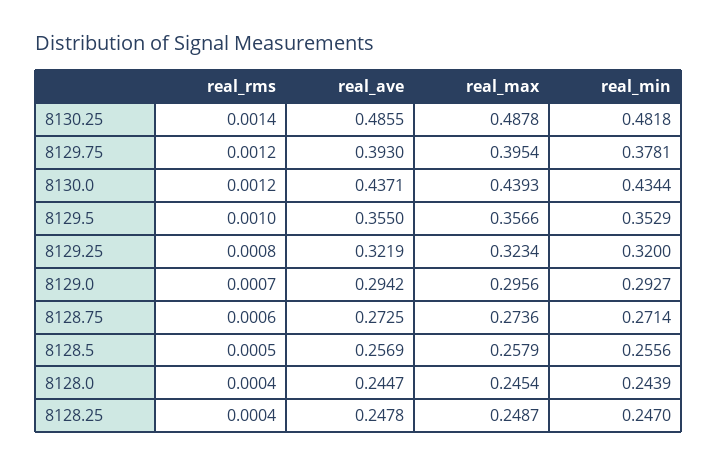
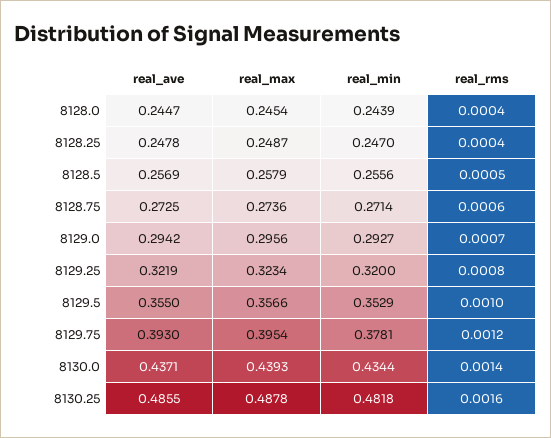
real_rms, 8130.25: 0.0014 -> 0.0016
real_rms, 8130.0: 0.0012 -> 0.0014

